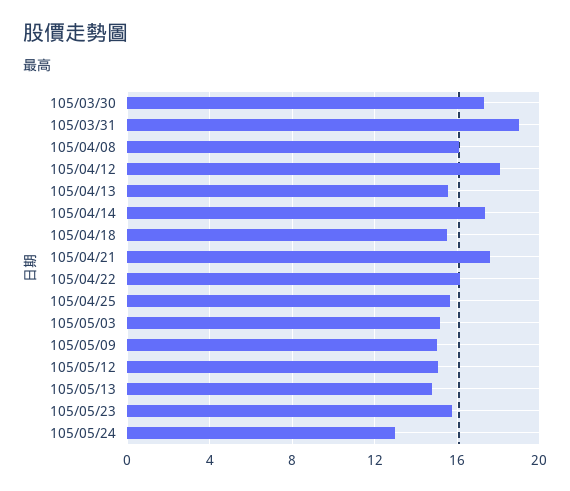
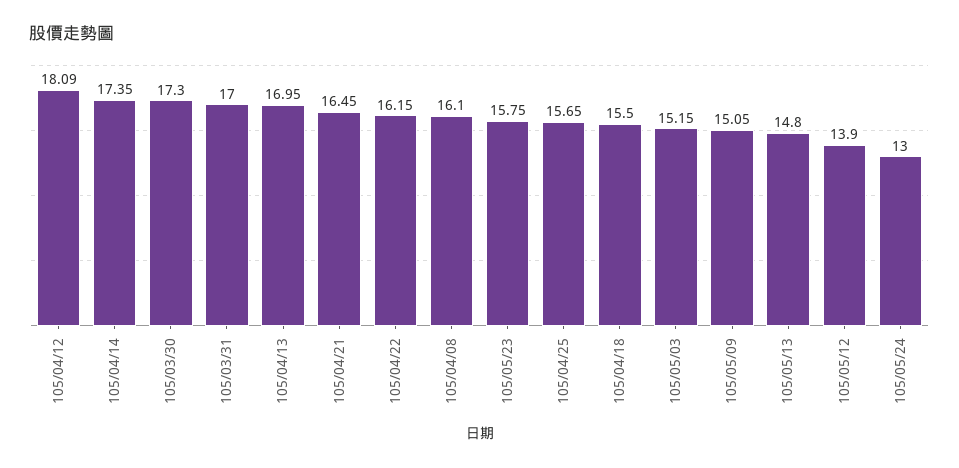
105/03/31: 19 -> 17
105/04/13: 15.5 -> 16.95
105/04/21: 17.5 -> 16.45
105/05/12: 15 -> 13.9

